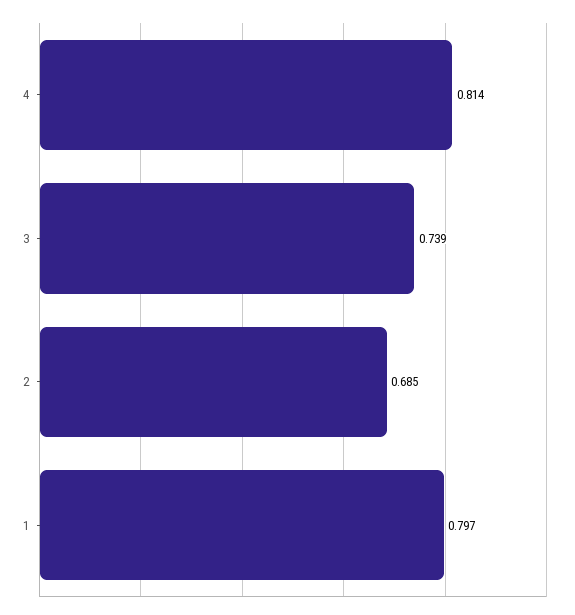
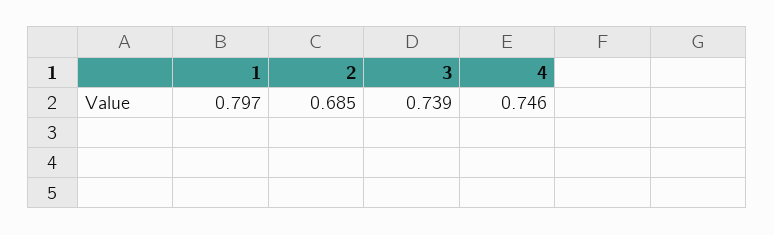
4: 0.814 -> 0.746

